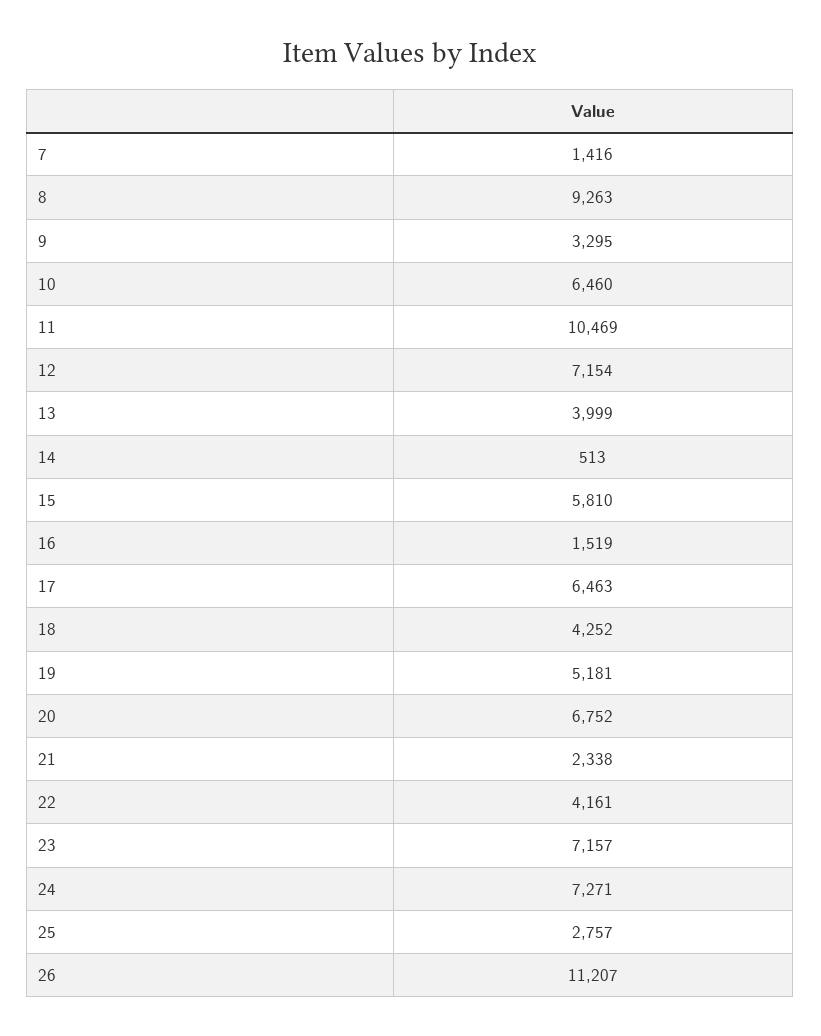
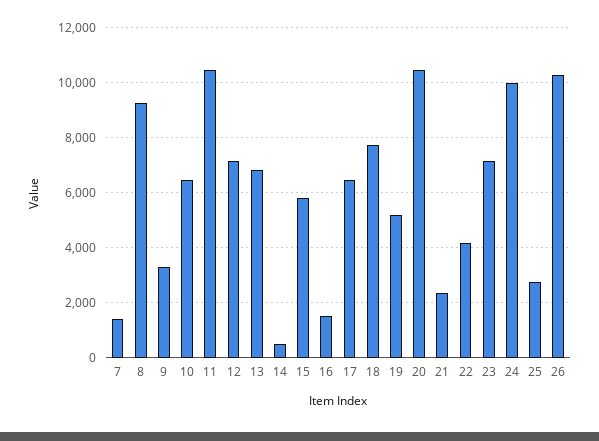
13: 3999 -> 6750
18: 4252 -> 7750
20: 6752 -> 10500
24: 7271 -> 10000
26: 11207 -> 10250

